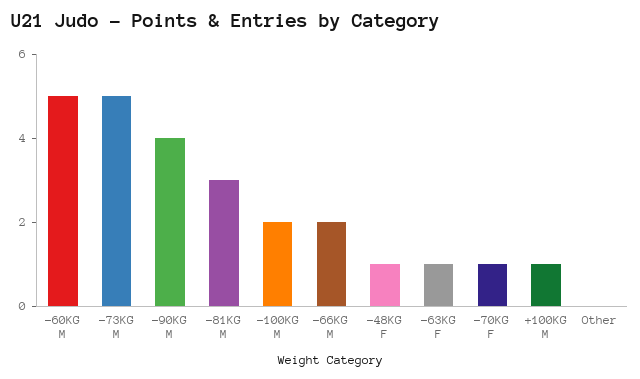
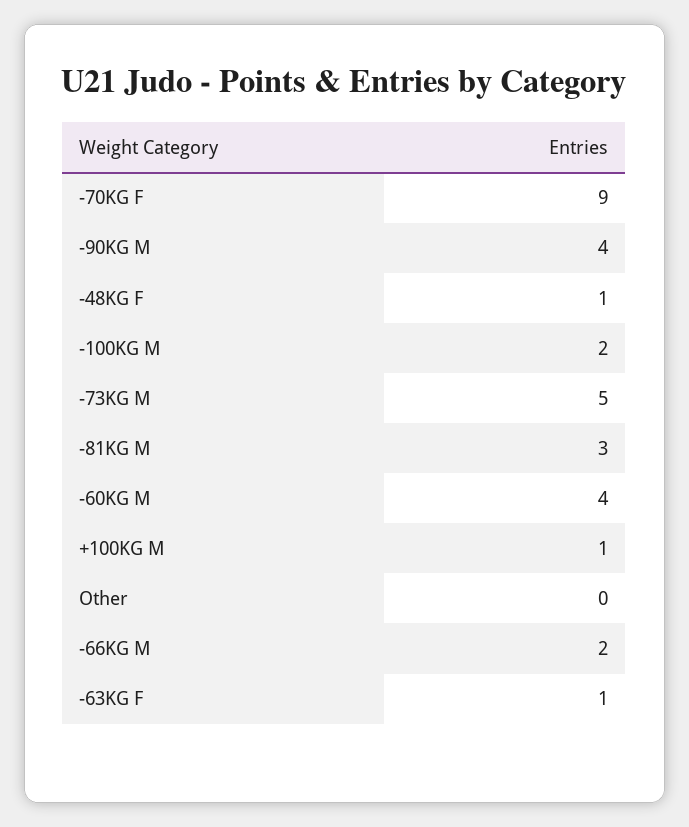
-60KG M: 5 -> 4
-70KG F: 1 -> 9

